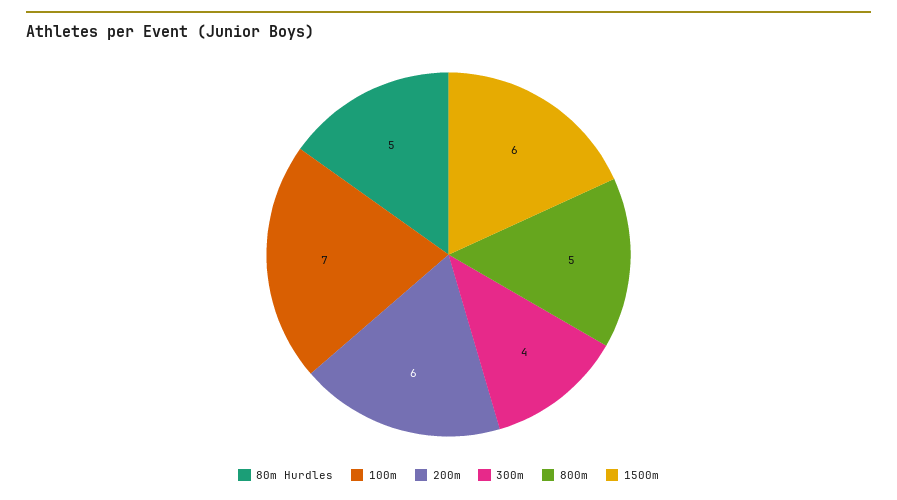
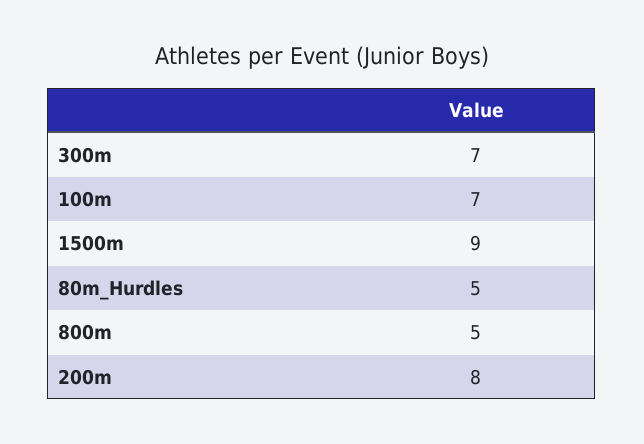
200m: 6 -> 8
300m: 4 -> 7
1500m: 6 -> 9

